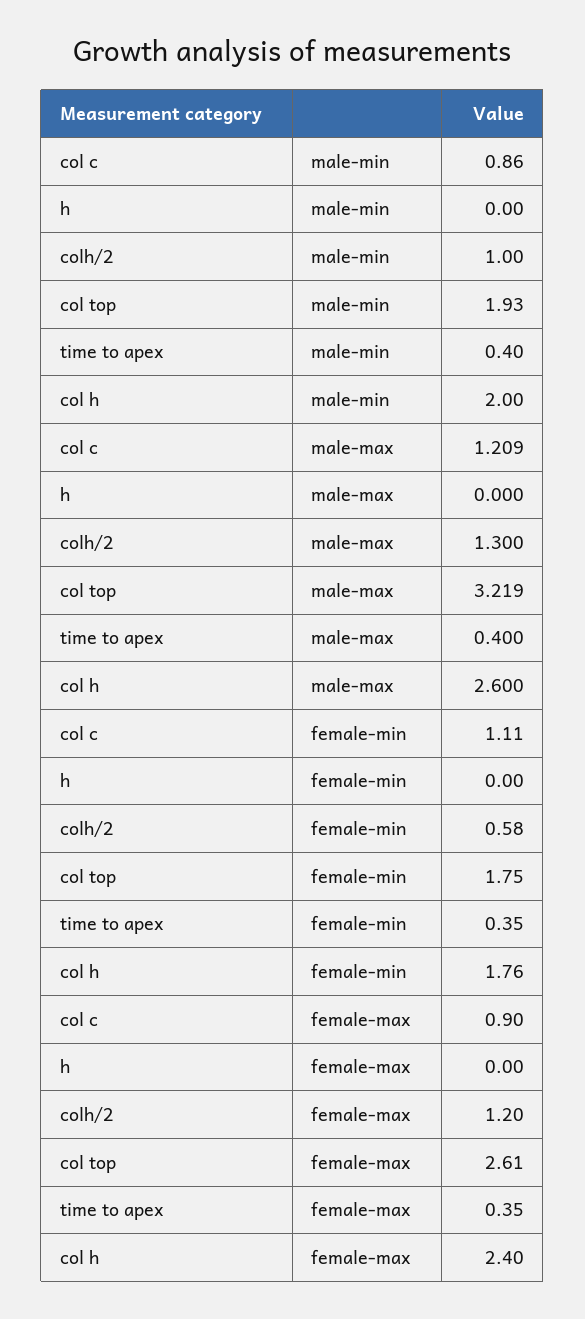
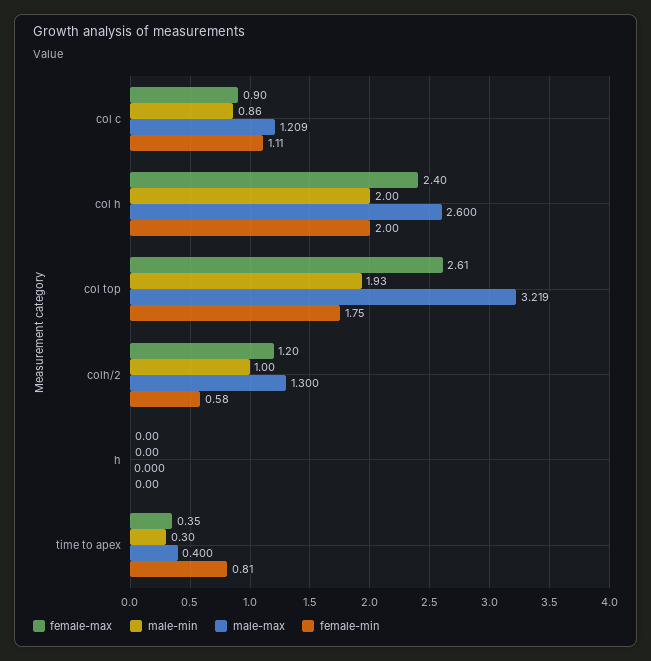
male-min, time to apex: 0.4 -> 0.3
female-min, time to apex: 0.35 -> 0.81
female-min, col h: 1.76 -> 2

